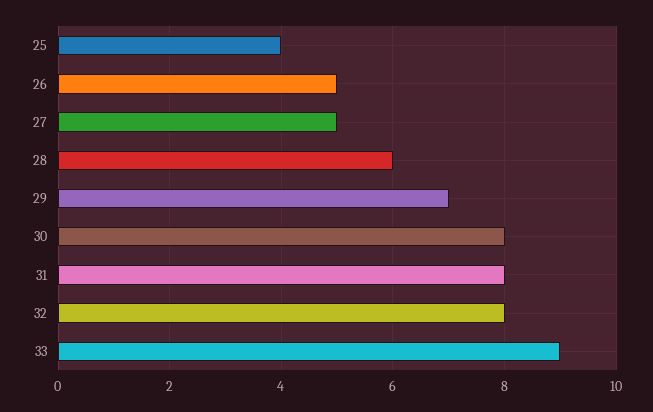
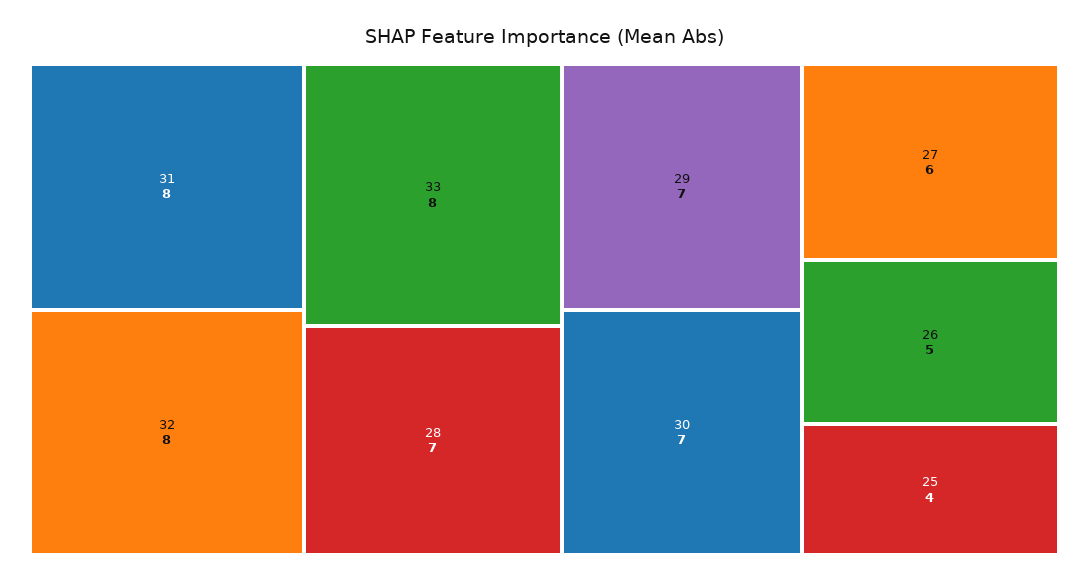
27: 5 -> 6
28: 6 -> 7
30: 8 -> 7
33: 9 -> 8

